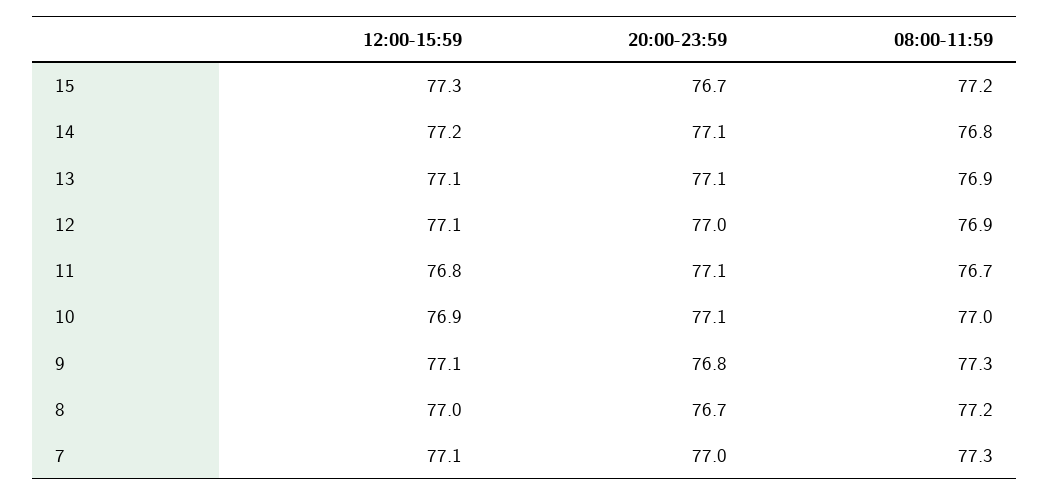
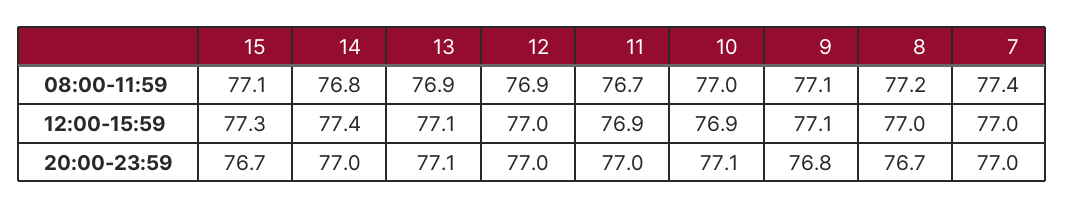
08:00-11:59, 15: 77.2 -> 77.1
12:00-15:59, 14: 77.2 -> 77.4
20:00-23:59, 14: 77.1 -> 77
12:00-15:59, 12: 77.1 -> 77
12:00-15:59, 11: 76.8 -> 76.9
20:00-23:59, 11: 77.1 -> 77
08:00-11:59, 9: 77.3 -> 77.1
12:00-15:59, 7: 77.1 -> 77
08:00-11:59, 7: 77.3 -> 77.4

